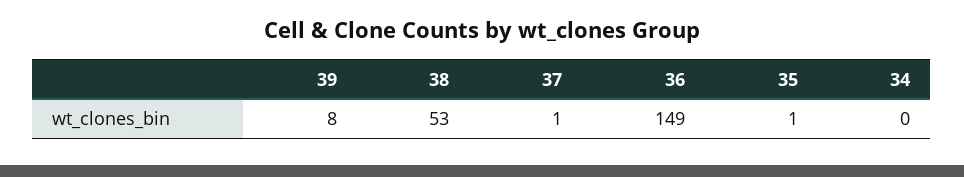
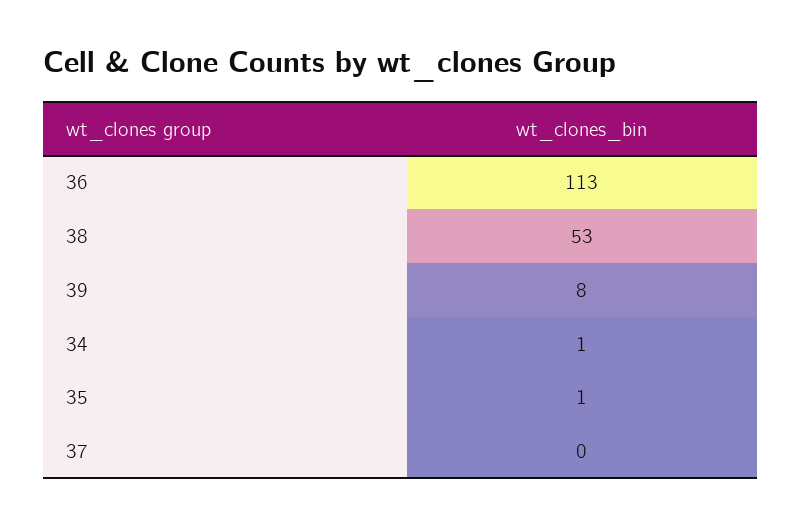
37: 1 -> 0
36: 149 -> 113
34: 0 -> 1

